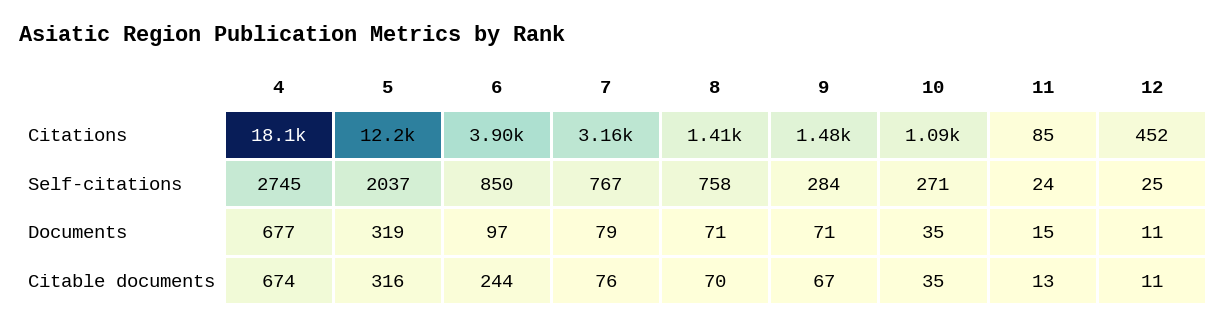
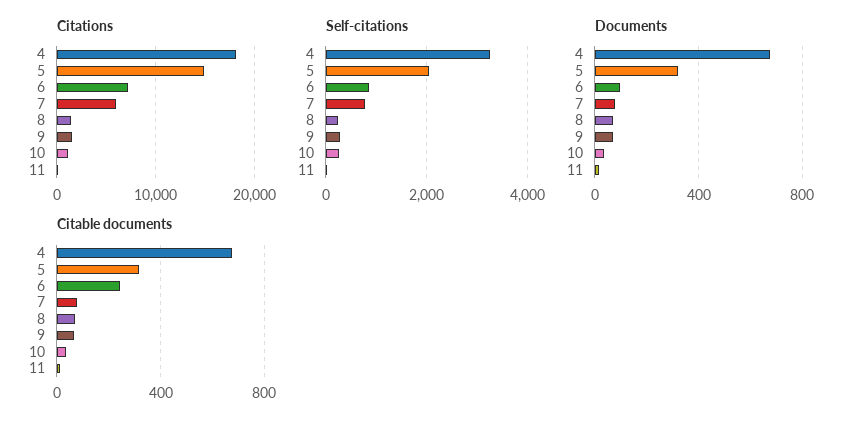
Citations, 5: 12200 -> 15000
Citations, 6: 3900 -> 7000
Citations, 7: 3160 -> 6000
Citations, 12: 452 -> none
Self-citations, 4: 2745 -> 3200
Self-citations, 8: 758 -> 200
Self-citations, 12: 25 -> none
Documents, 12: 11 -> none
Citable documents, 12: 11 -> none

